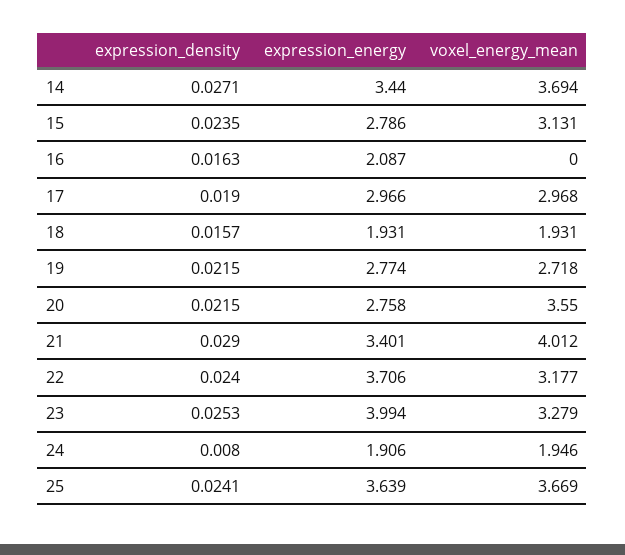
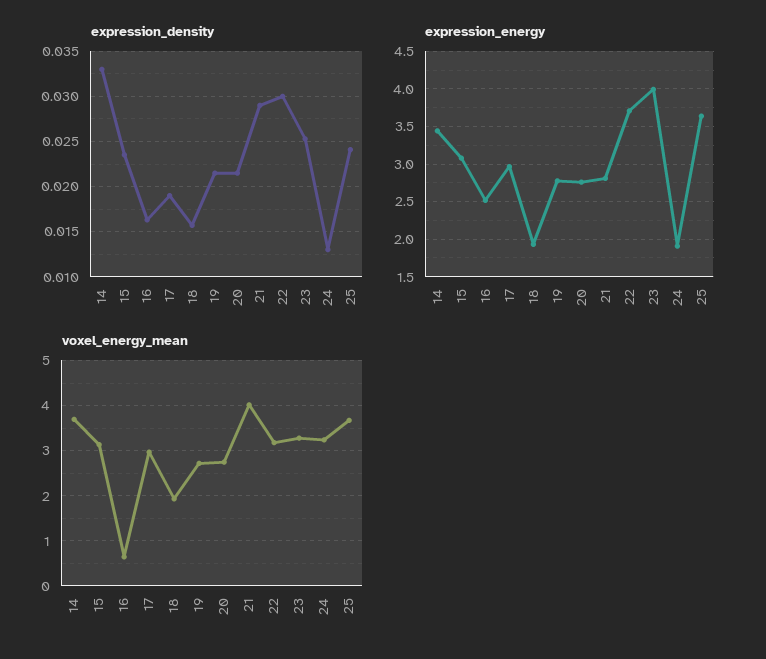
expression_density, 14: 0.0271 -> 0.033
expression_energy, 15: 2.786 -> 3.1
expression_energy, 16: 2.087 -> 2.5
voxel_energy_mean, 16: 0 -> 0.6
voxel_energy_mean, 20: 3.55 -> 2.8
expression_energy, 21: 3.401 -> 2.8
expression_density, 22: 0.024 -> 0.03
expression_density, 24: 0.008 -> 0.013
voxel_energy_mean, 24: 1.946 -> 3.2

